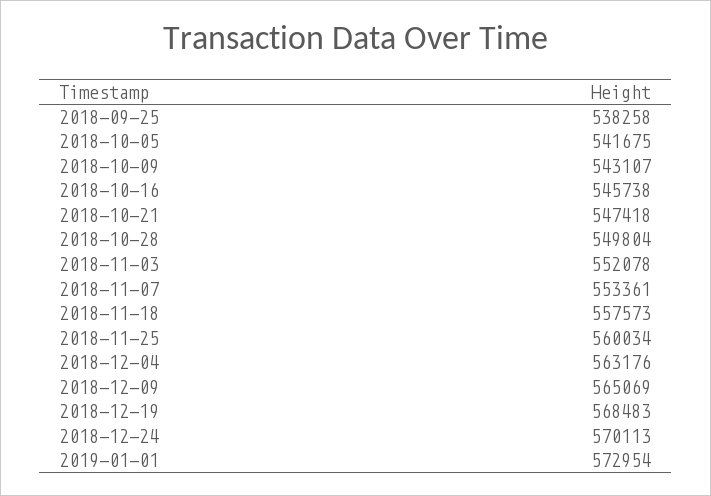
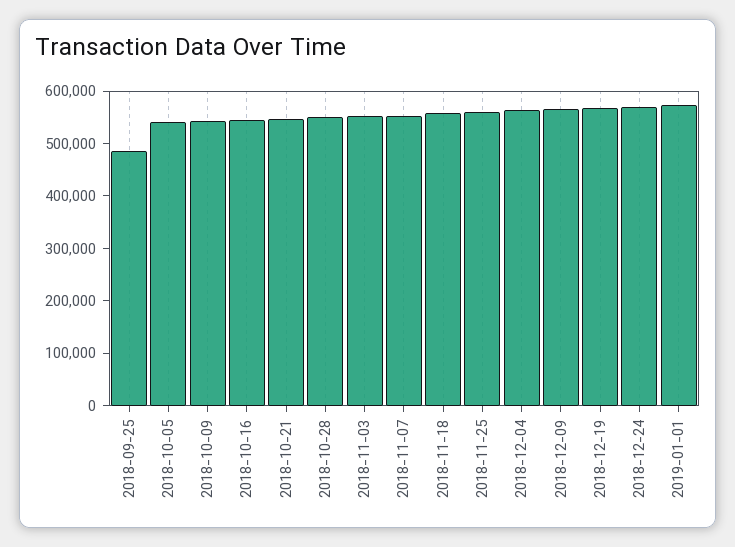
2018-09-25: 538258 -> 480000

